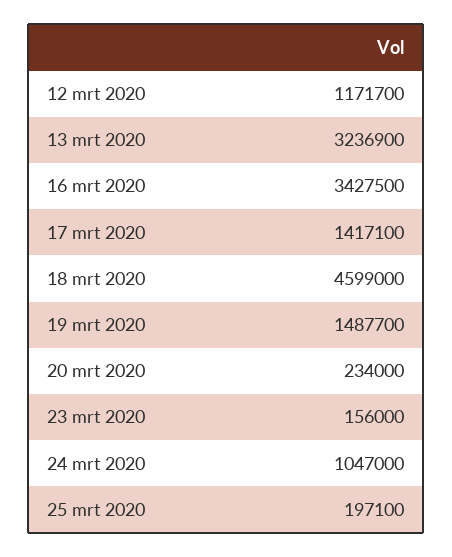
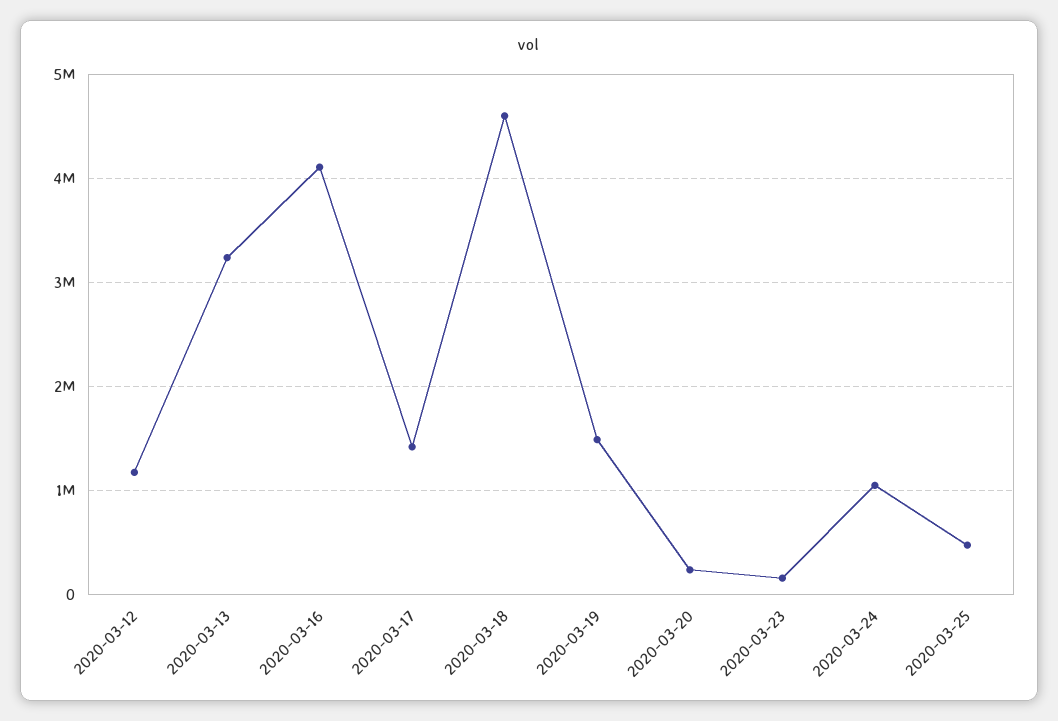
16 mrt 2020: 3427500 -> 4100000
25 mrt 2020: 197100 -> 500000

